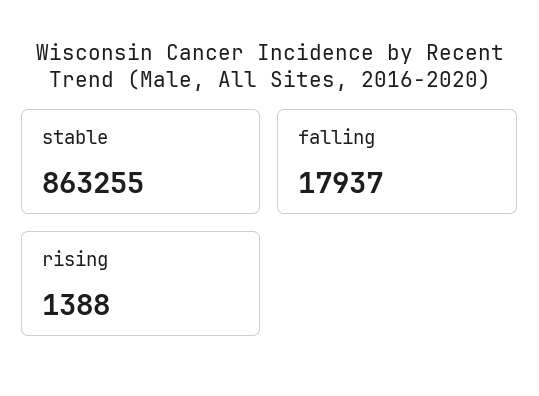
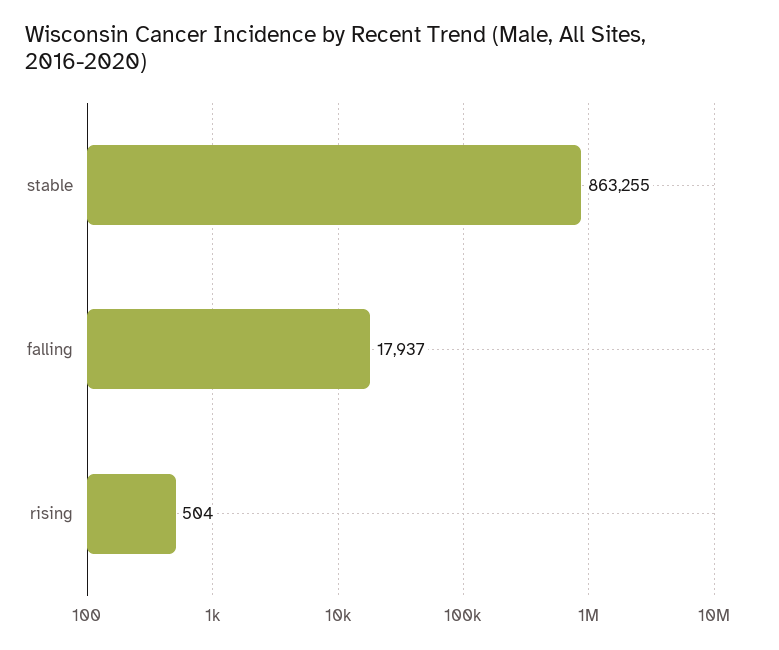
rising: 1388 -> 504

